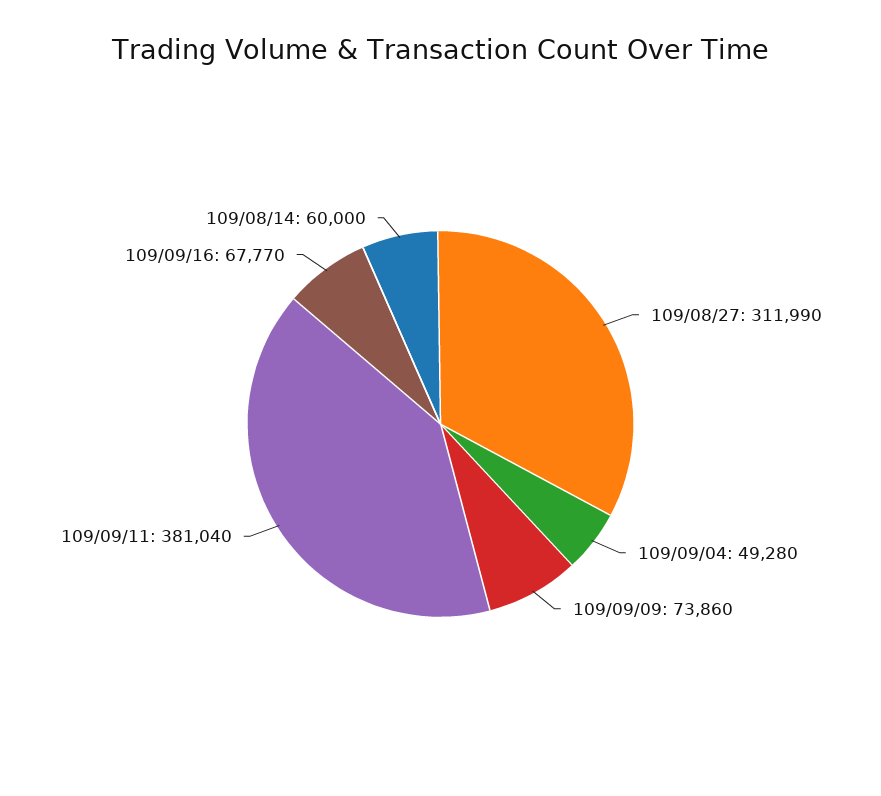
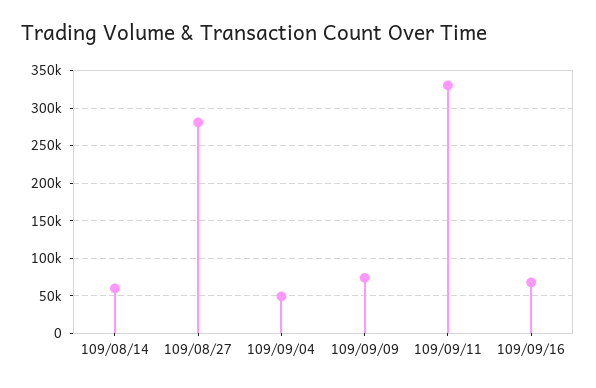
109/08/27: 311990 -> 280000
109/09/11: 381040 -> 330000

